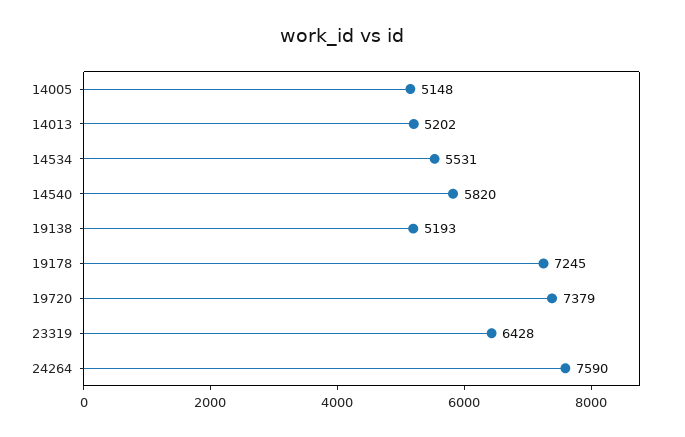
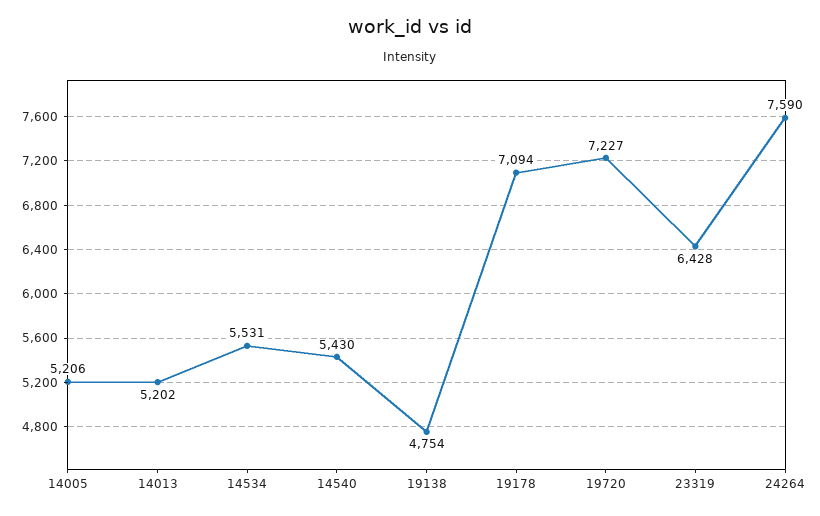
14005: 5148 -> 5206
14540: 5820 -> 5430
19138: 5193 -> 4754
19178: 7245 -> 7094
19720: 7379 -> 7227

